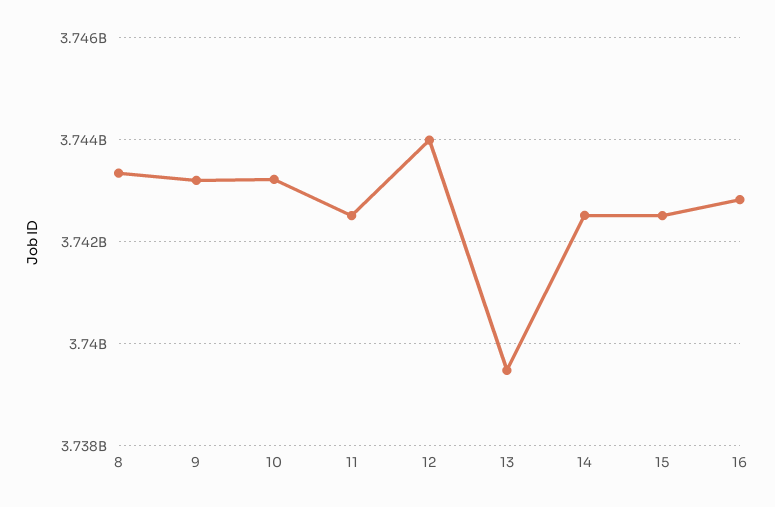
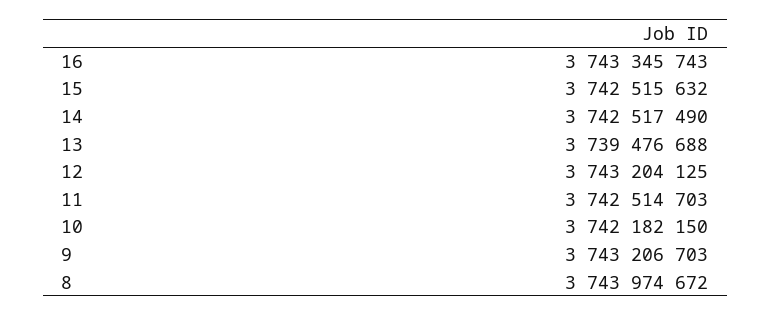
8: 3743400000 -> 3743974672
10: 3743200000 -> 3742182150
12: 3744000000 -> 3743204125
16: 3742800000 -> 3743345743

